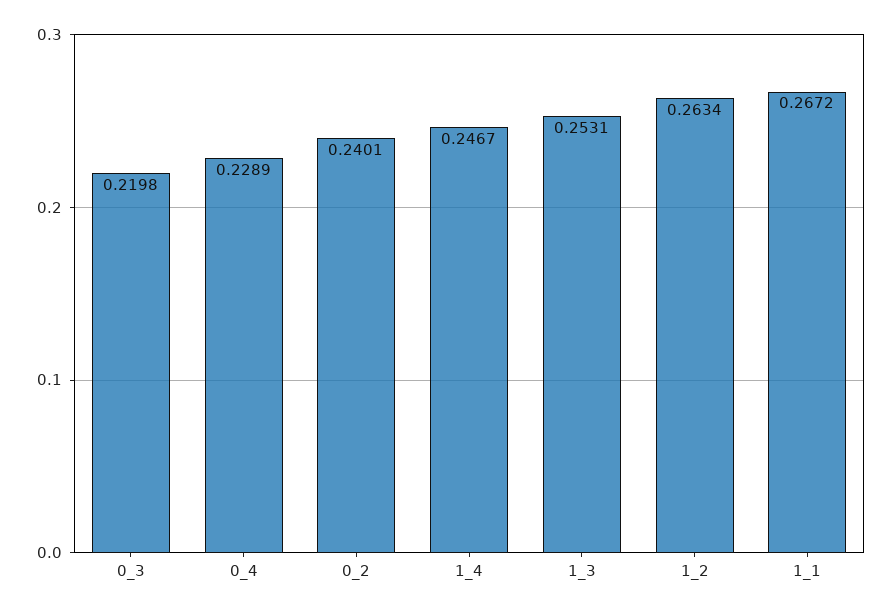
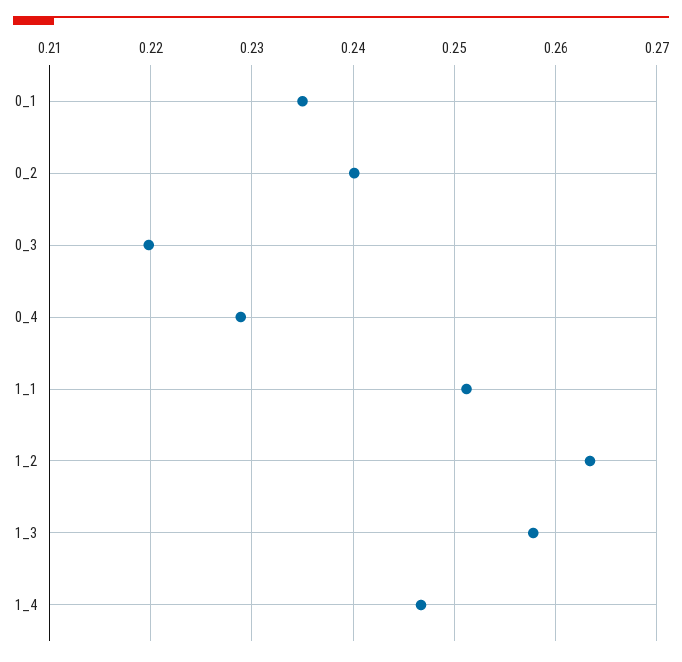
1_3: 0.2531 -> 0.258
1_1: 0.2672 -> 0.251
0_1: none -> 0.235

